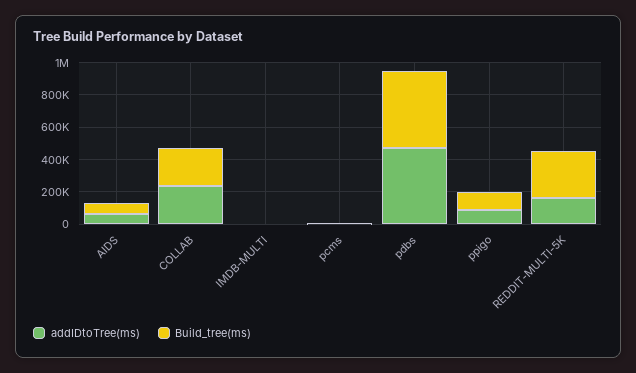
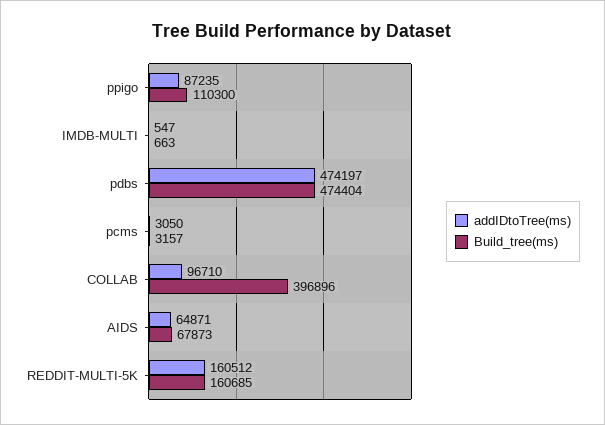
addIDtoTree(ms), COLLAB: 250000 -> 96710
Build_tree(ms), COLLAB: 250000 -> 396896
Build_tree(ms), REDDIT-MULTI-5K: 300000 -> 160685

